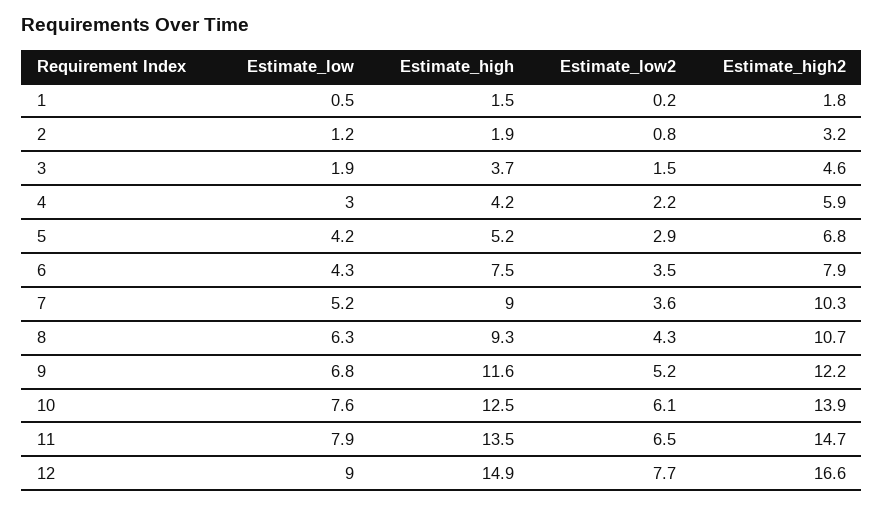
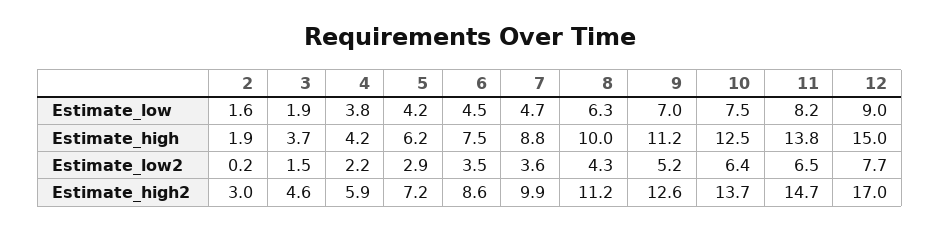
Estimate_low, 1: 0.5 -> none
Estimate_high, 1: 1.5 -> none
Estimate_low2, 1: 0.2 -> none
Estimate_high2, 1: 1.8 -> none
Estimate_low, 2: 1.2 -> 1.6
Estimate_low2, 2: 0.8 -> 0.2
Estimate_high2, 2: 3.2 -> 3
Estimate_low, 4: 3 -> 3.8
Estimate_high, 5: 5.2 -> 6.2
Estimate_high2, 5: 6.8 -> 7.2
Estimate_low, 6: 4.3 -> 4.5
Estimate_high2, 6: 7.9 -> 8.6
Estimate_low, 7: 5.2 -> 4.7
Estimate_high, 7: 9 -> 8.8
Estimate_high2, 7: 10.3 -> 9.9
Estimate_high, 8: 9.3 -> 10
Estimate_high2, 8: 10.7 -> 11.2
Estimate_low, 9: 6.8 -> 7
Estimate_high, 9: 11.6 -> 11.2
Estimate_high2, 9: 12.2 -> 12.6
Estimate_low, 10: 7.6 -> 7.5
Estimate_low2, 10: 6.1 -> 6.4
Estimate_high2, 10: 13.9 -> 13.7
Estimate_low, 11: 7.9 -> 8.2
Estimate_high, 11: 13.5 -> 13.8
Estimate_high, 12: 14.9 -> 15
Estimate_high2, 12: 16.6 -> 17

